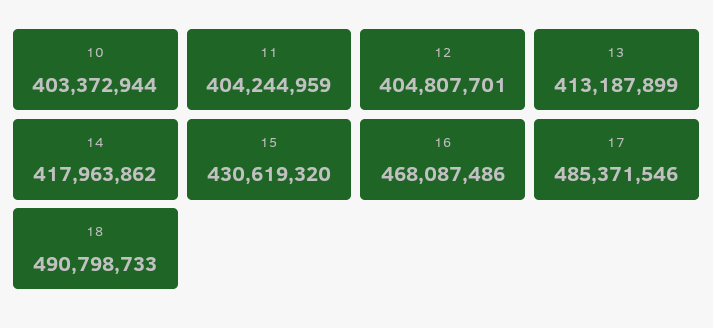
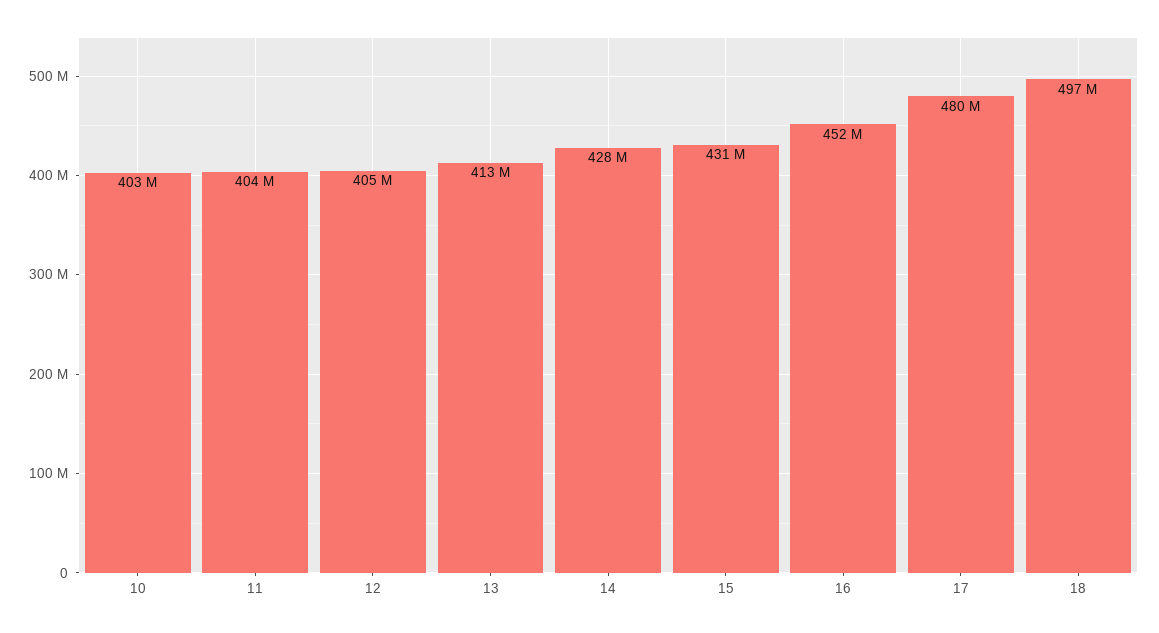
14: 417963862 -> 428000000
16: 468087486 -> 452000000
17: 485371546 -> 480000000
18: 490798733 -> 497000000

